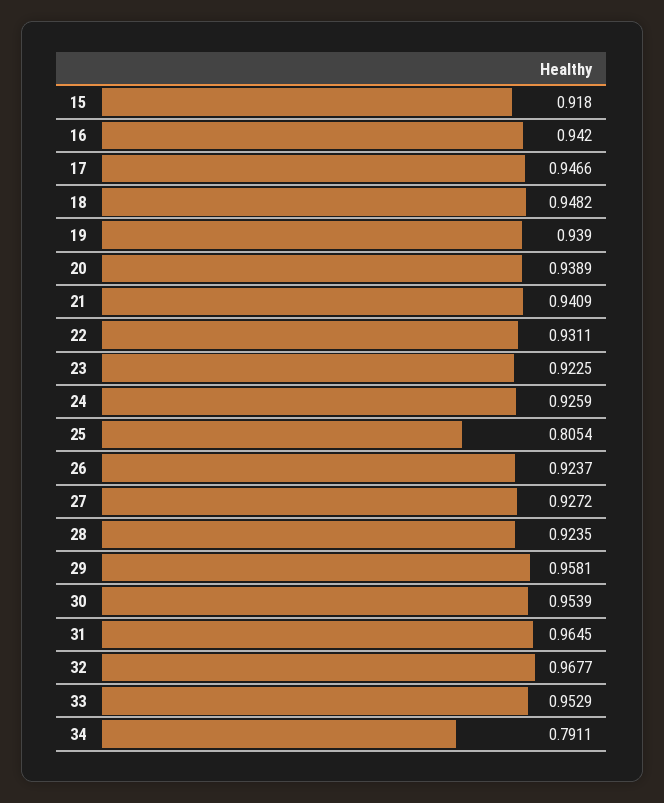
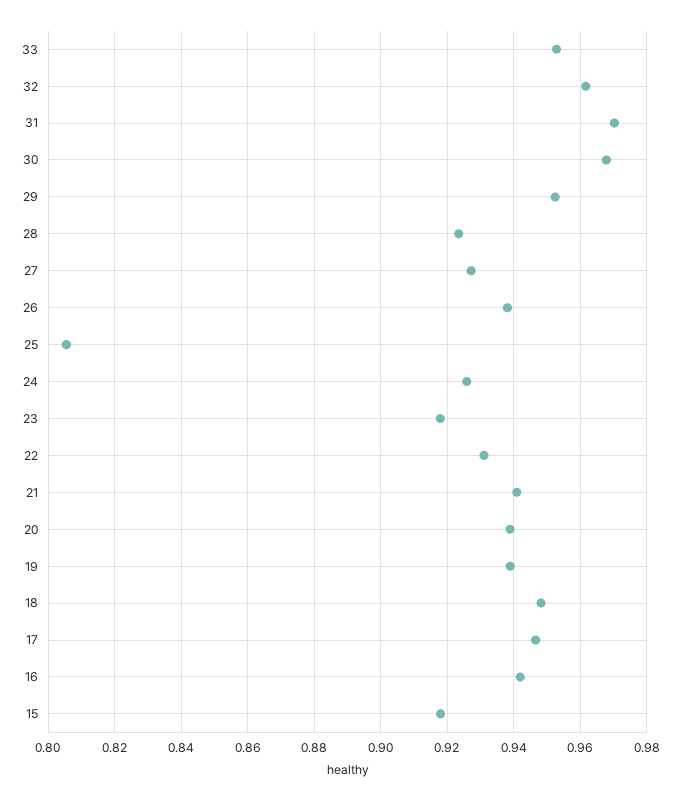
23: 0.9225 -> 0.918
26: 0.9237 -> 0.938
29: 0.9581 -> 0.952
30: 0.9539 -> 0.968
31: 0.9645 -> 0.97
32: 0.9677 -> 0.962
34: 0.7911 -> none

